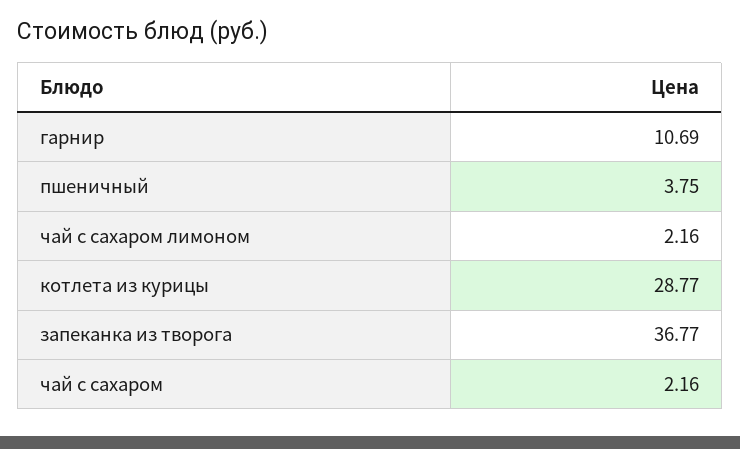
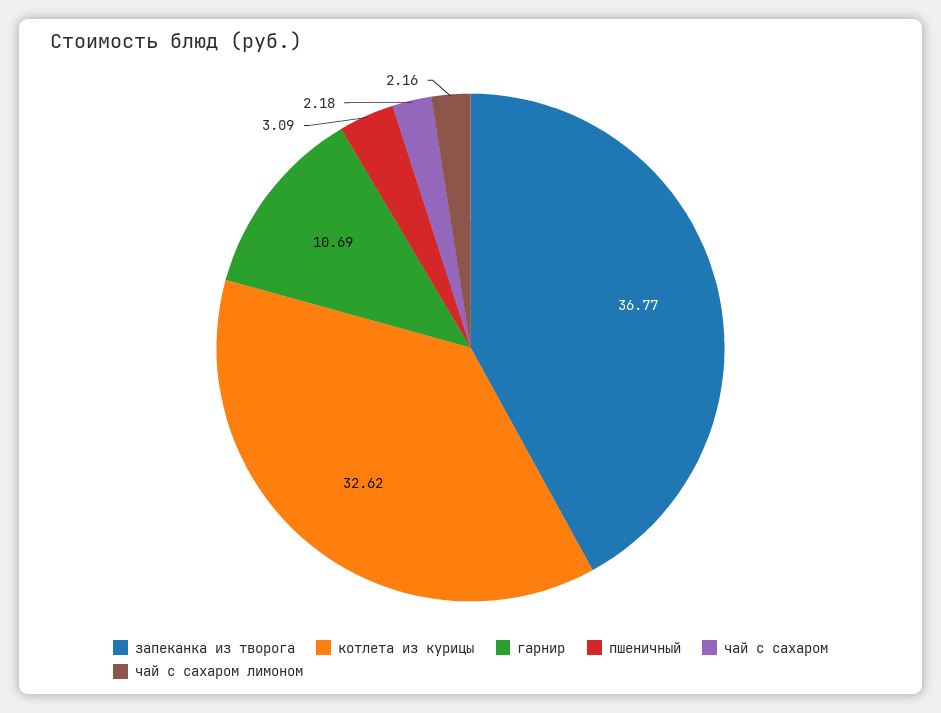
пшеничный: 3.75 -> 3.09
котлета из курицы: 28.77 -> 32.62
чай с сахаром: 2.16 -> 2.18

